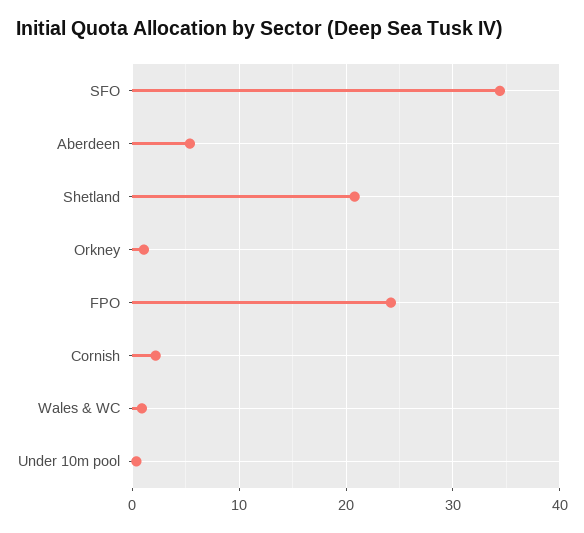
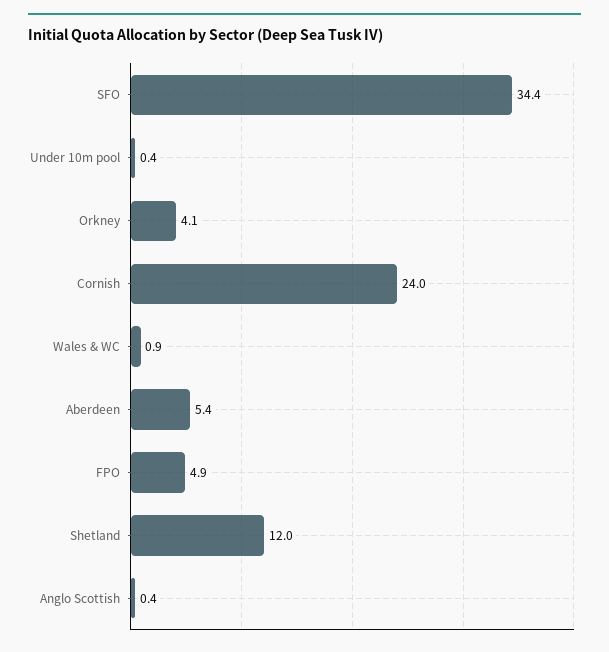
Shetland: 21 -> 12
Orkney: 1 -> 4.1
FPO: 24 -> 4.9
Cornish: 2 -> 24
Anglo Scottish: none -> 0.4

